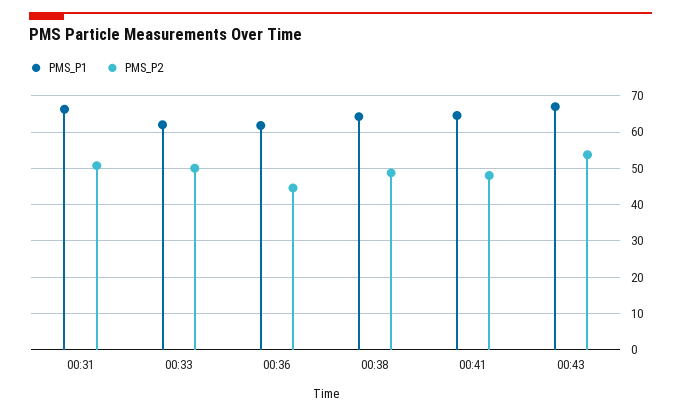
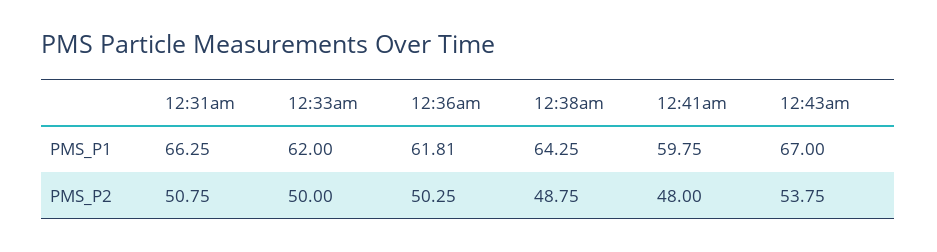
PMS_P2, 00:36: 44 -> 50.25
PMS_P1, 00:41: 64 -> 59.75

